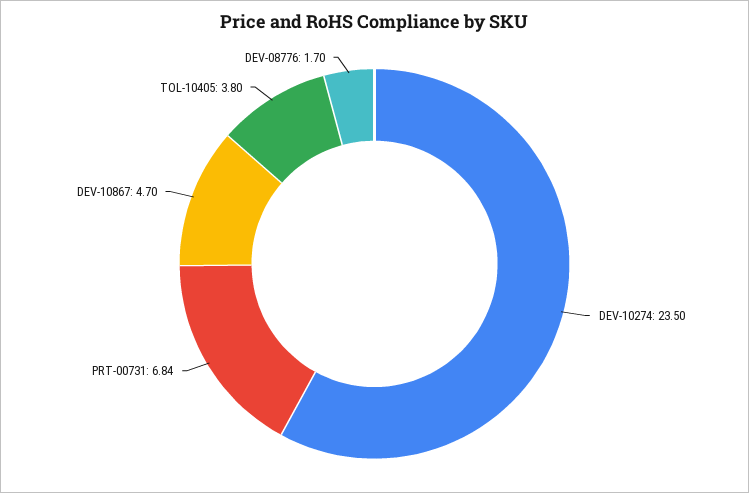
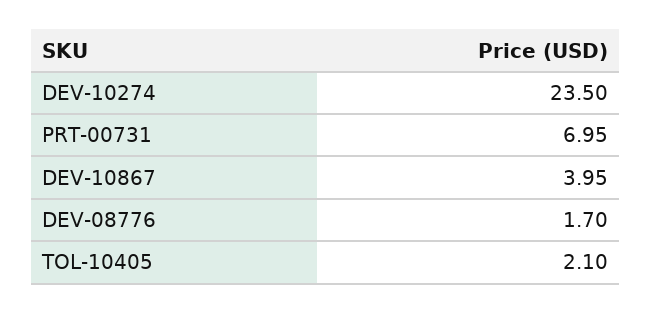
PRT-00731: 6.84 -> 6.95
DEV-10867: 4.7 -> 3.95
TOL-10405: 3.8 -> 2.1

